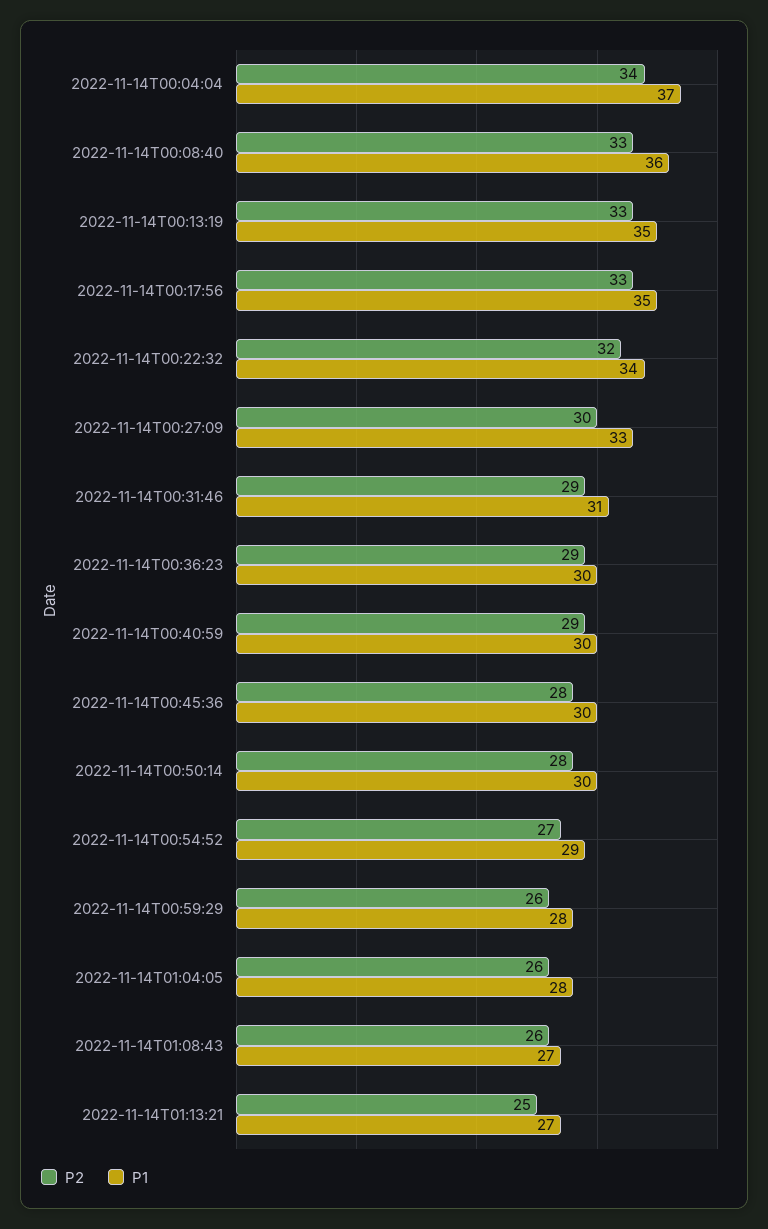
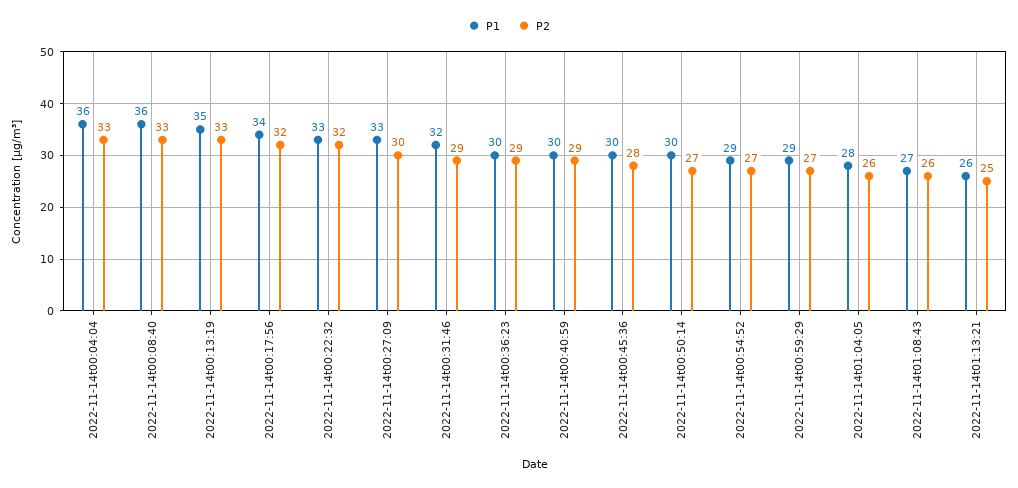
P2, 2022-11-14T00:04:04: 34 -> 33
P1, 2022-11-14T00:04:04: 37 -> 36
P2, 2022-11-14T00:17:56: 33 -> 32
P1, 2022-11-14T00:17:56: 35 -> 34
P1, 2022-11-14T00:22:32: 34 -> 33
P1, 2022-11-14T00:31:46: 31 -> 32
P2, 2022-11-14T00:50:14: 28 -> 27
P2, 2022-11-14T00:59:29: 26 -> 27
P1, 2022-11-14T00:59:29: 28 -> 29
P1, 2022-11-14T01:13:21: 27 -> 26

